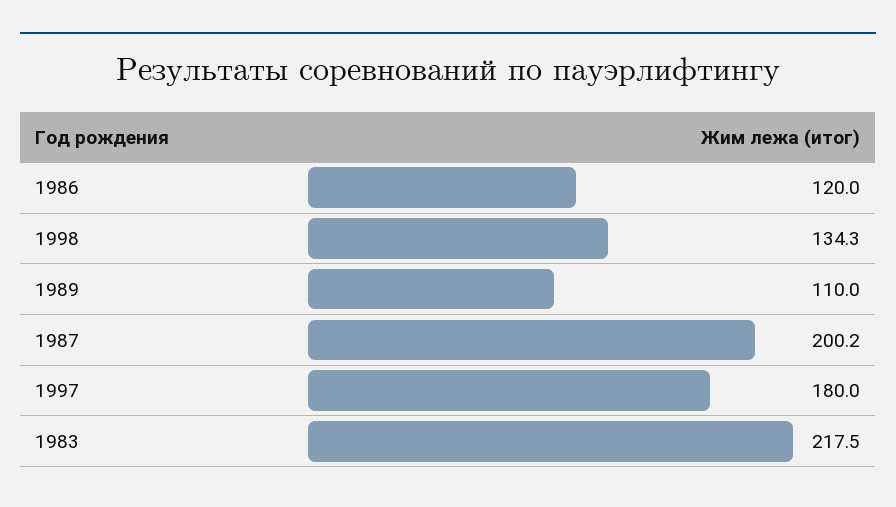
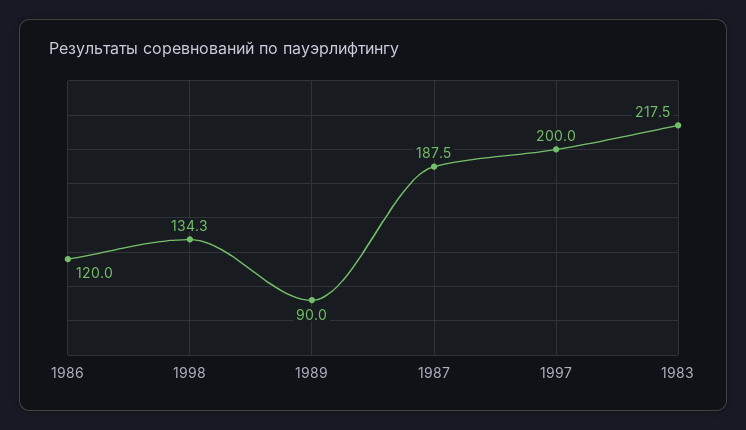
1989: 110 -> 90
1987: 200.2 -> 187.5
1997: 180 -> 200

